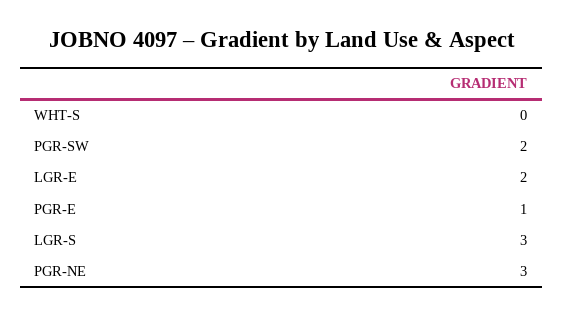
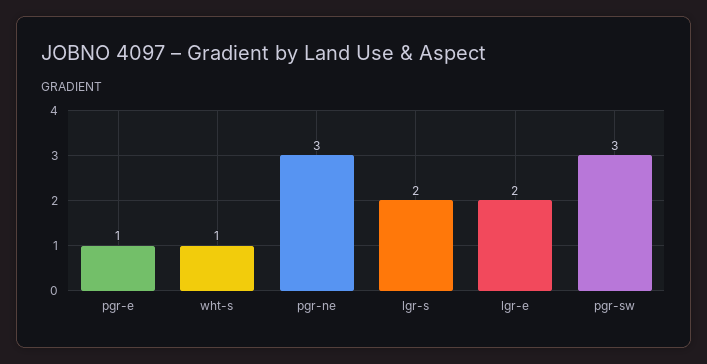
WHT-S: 0 -> 1
PGR-SW: 2 -> 3
LGR-S: 3 -> 2

